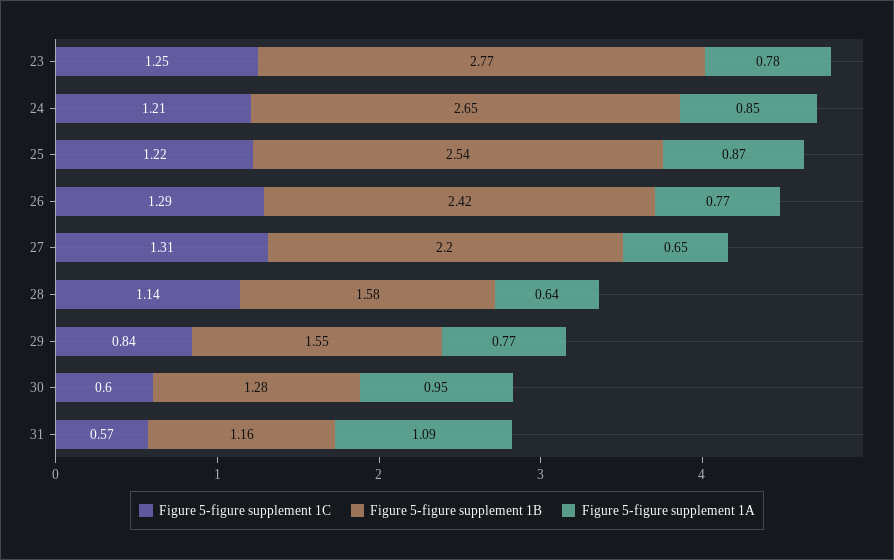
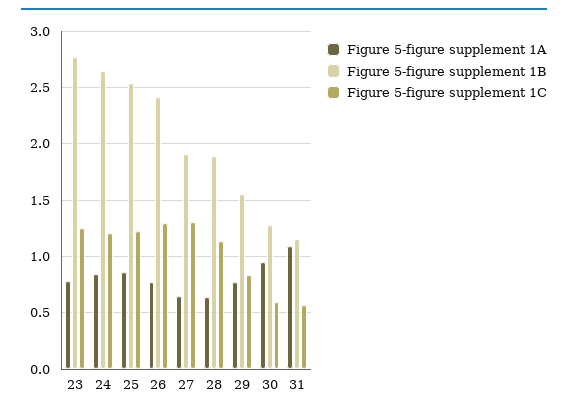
Figure 5-figure supplement 1B, 27: 2.2 -> 1.9
Figure 5-figure supplement 1B, 28: 1.58 -> 1.9

